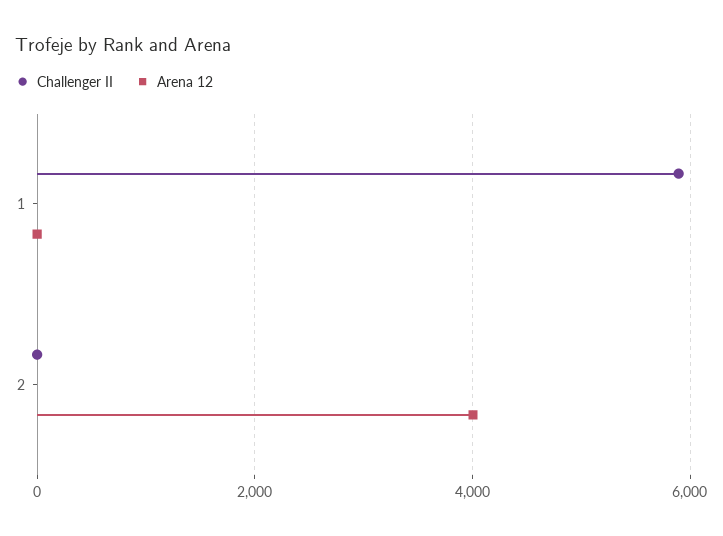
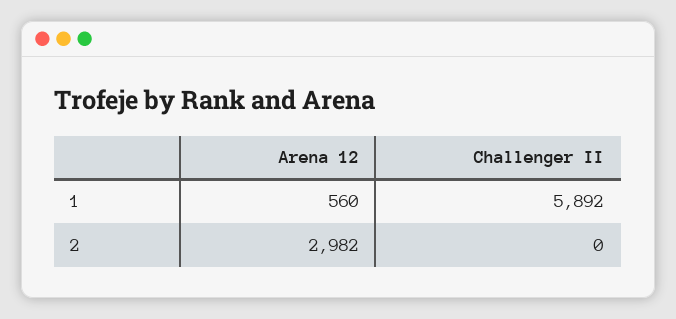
Arena 12, 1: 0 -> 560
Arena 12, 2: 4000 -> 2982

